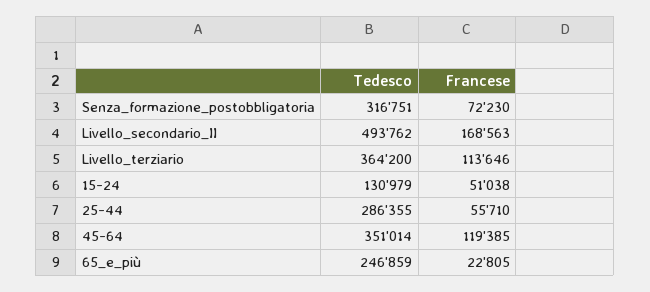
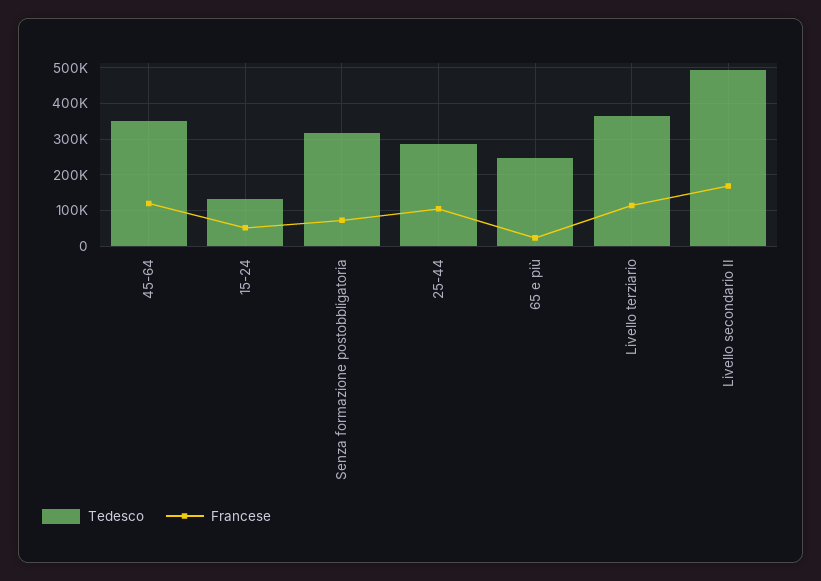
Francese, 25-44: 55710 -> 100000

